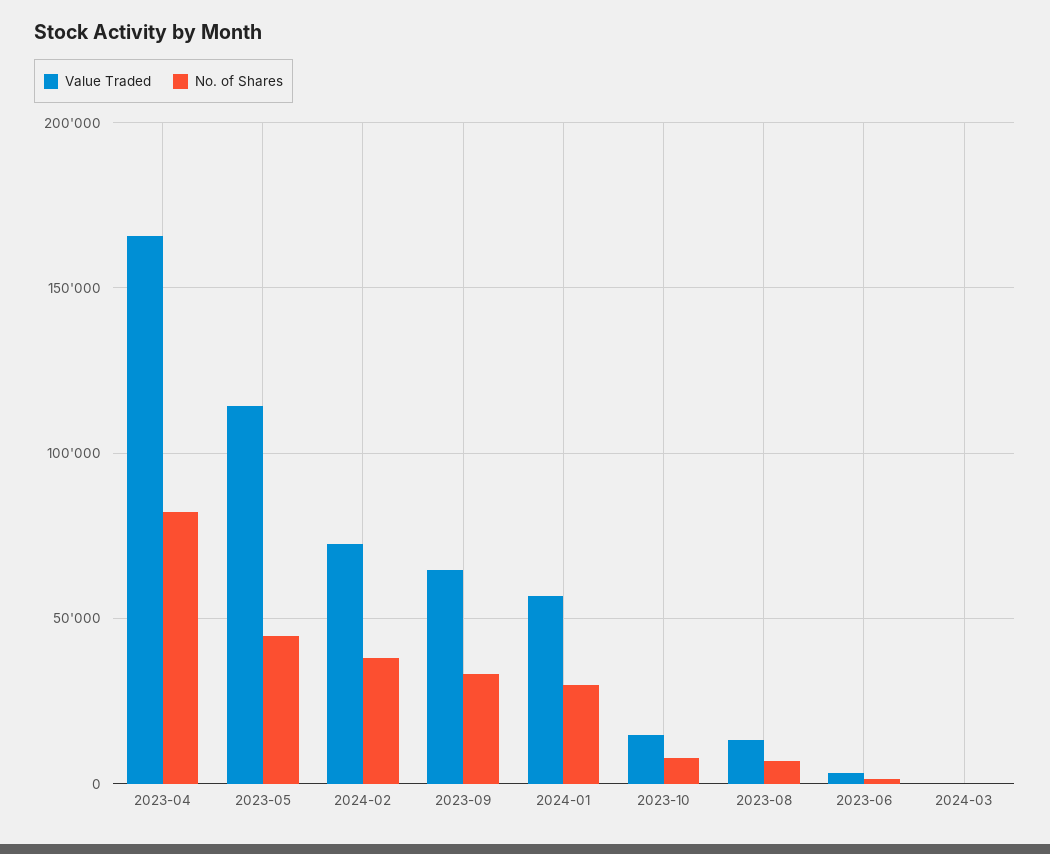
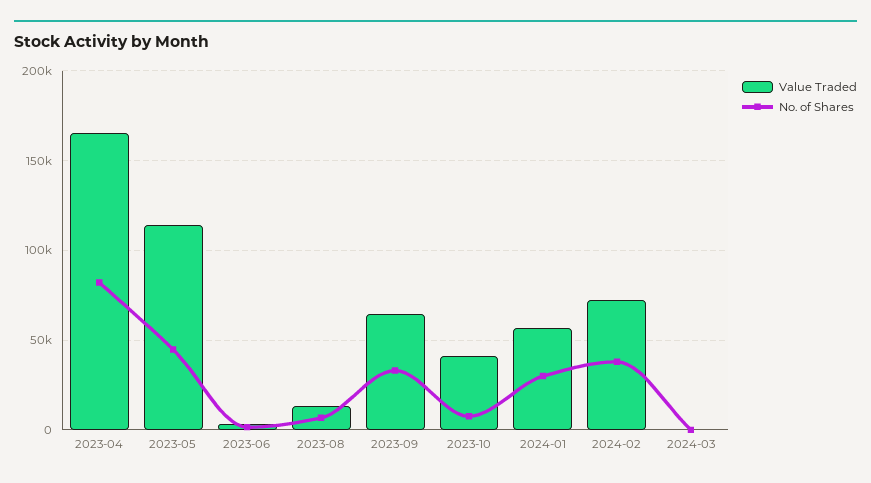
Value Traded, 2023-10: 15000 -> 40000

